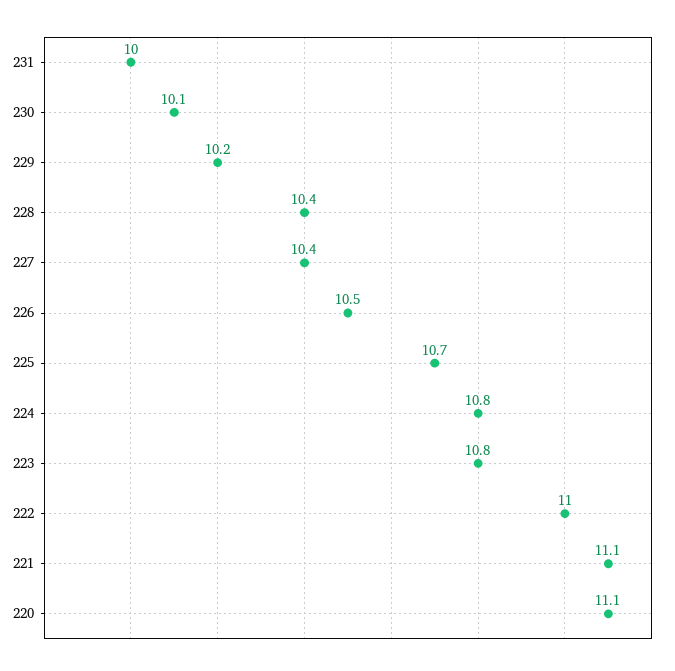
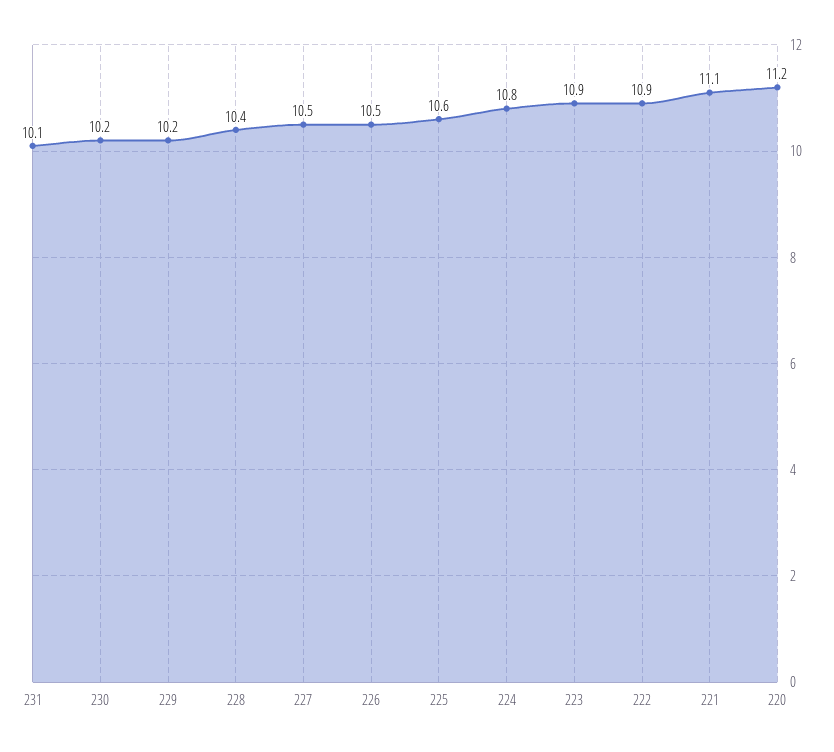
231: 10 -> 10.1
230: 10.1 -> 10.2
227: 10.4 -> 10.5
225: 10.7 -> 10.6
223: 10.8 -> 10.9
222: 11 -> 10.9
220: 11.1 -> 11.2

